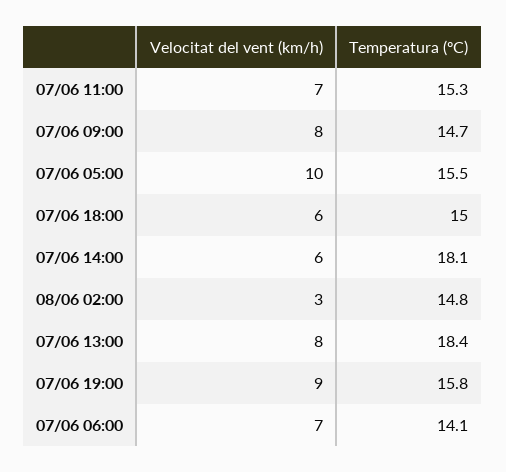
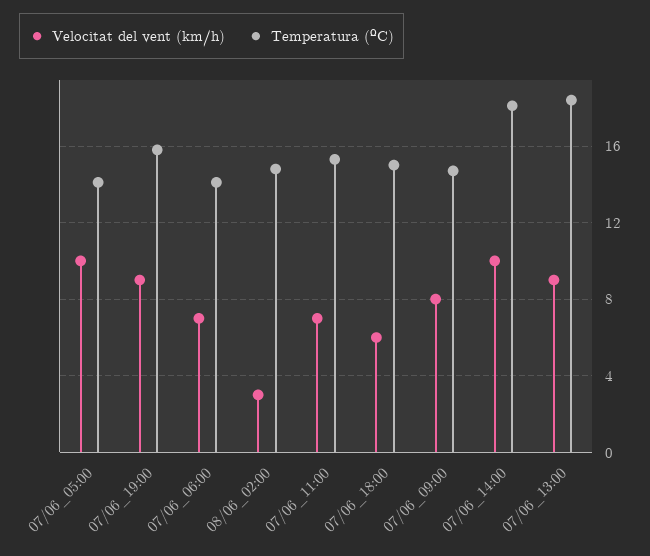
Temperatura (ºC), 07/06 05:00: 15.5 -> 14
Velocitat del vent (km/h), 07/06 14:00: 6 -> 10
Velocitat del vent (km/h), 07/06 13:00: 8 -> 9

